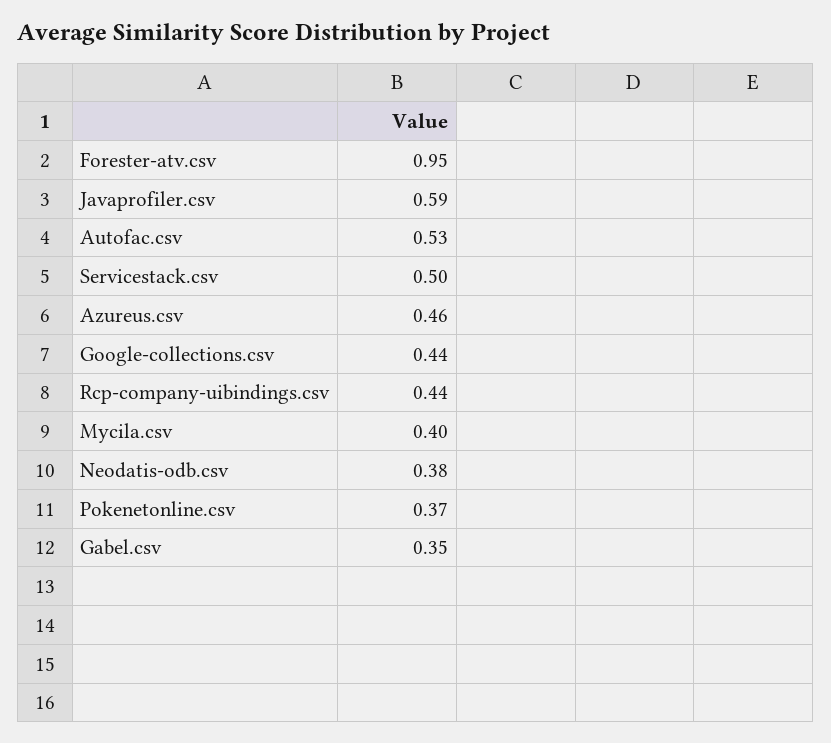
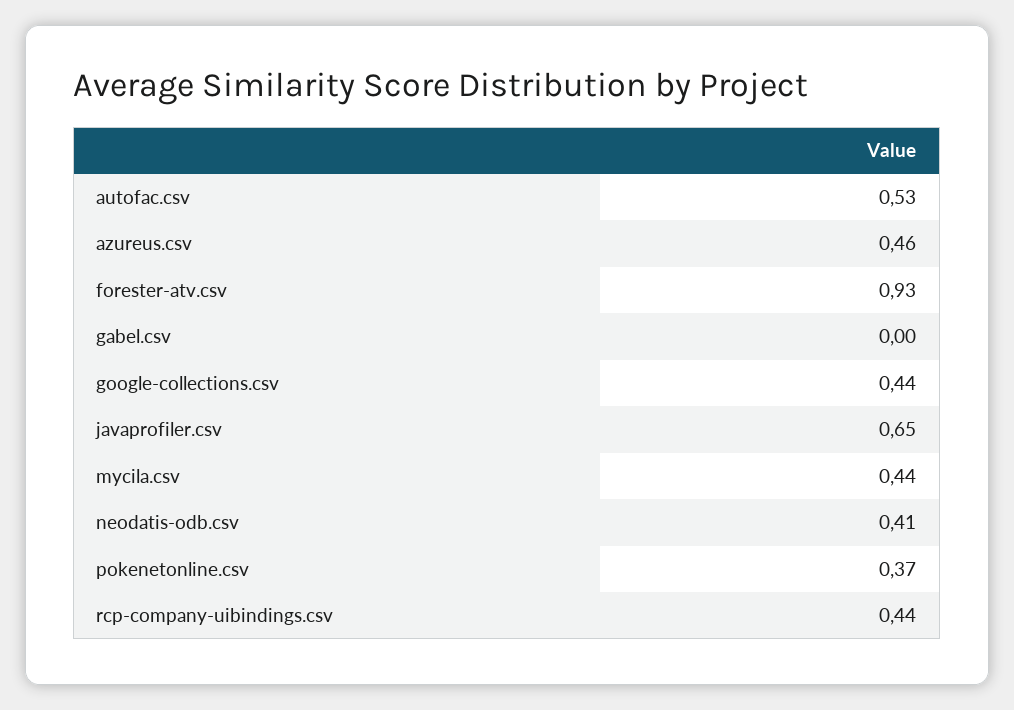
Forester-atv.csv: 0.95 -> 0.93
Javaprofiler.csv: 0.59 -> 0.65
Servicestack.csv: 0.5 -> none
Mycila.csv: 0.4 -> 0.44
Neodatis-odb.csv: 0.38 -> 0.41
Gabel.csv: 0.35 -> 0

